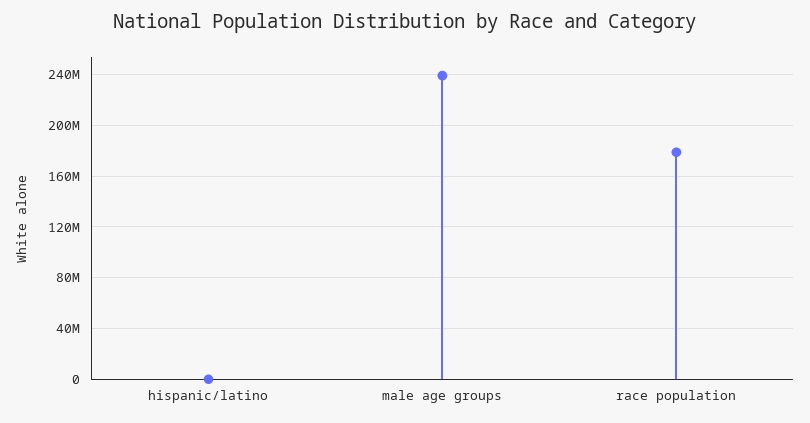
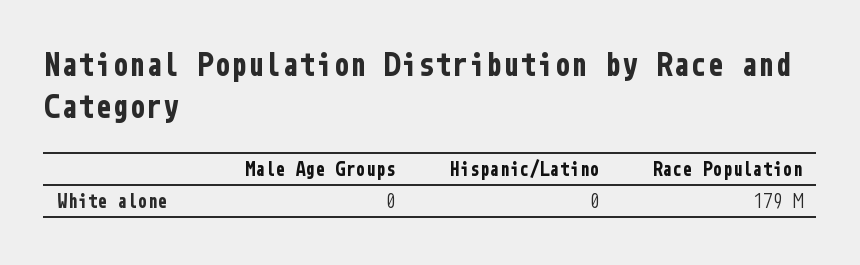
male age groups: 240000000 -> 0

